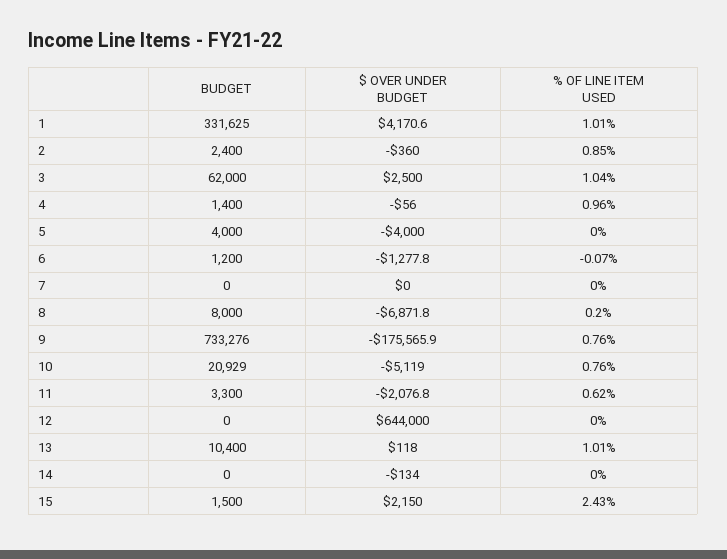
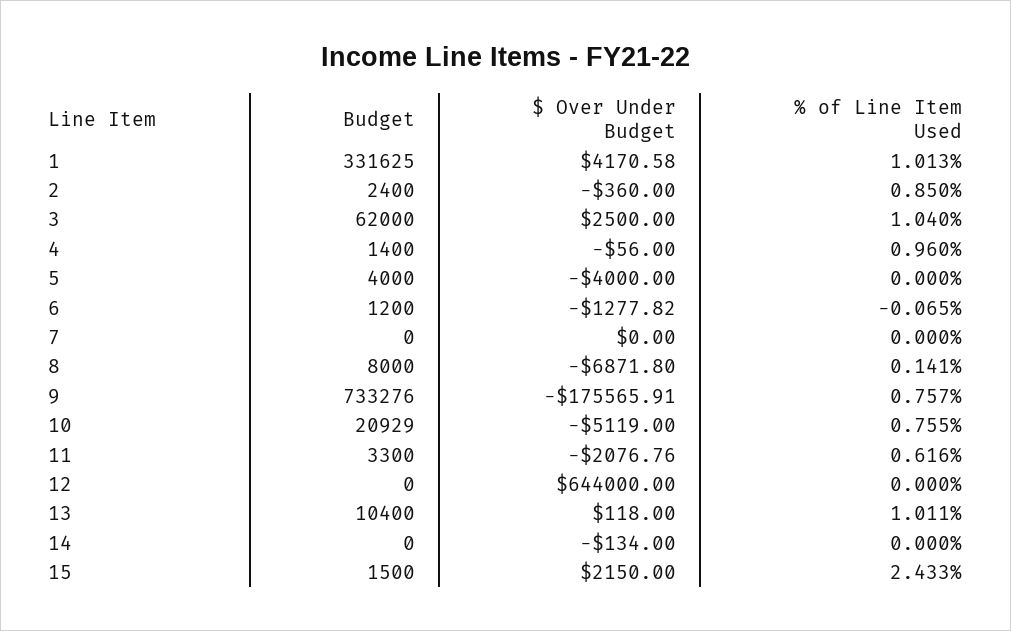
% OF LINE ITEM USED, 8: 0.2 -> 0.141

